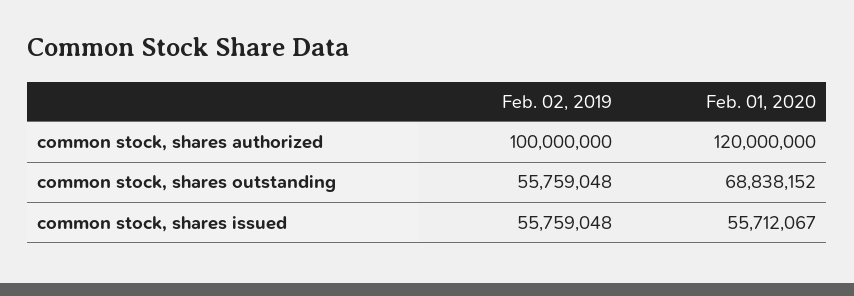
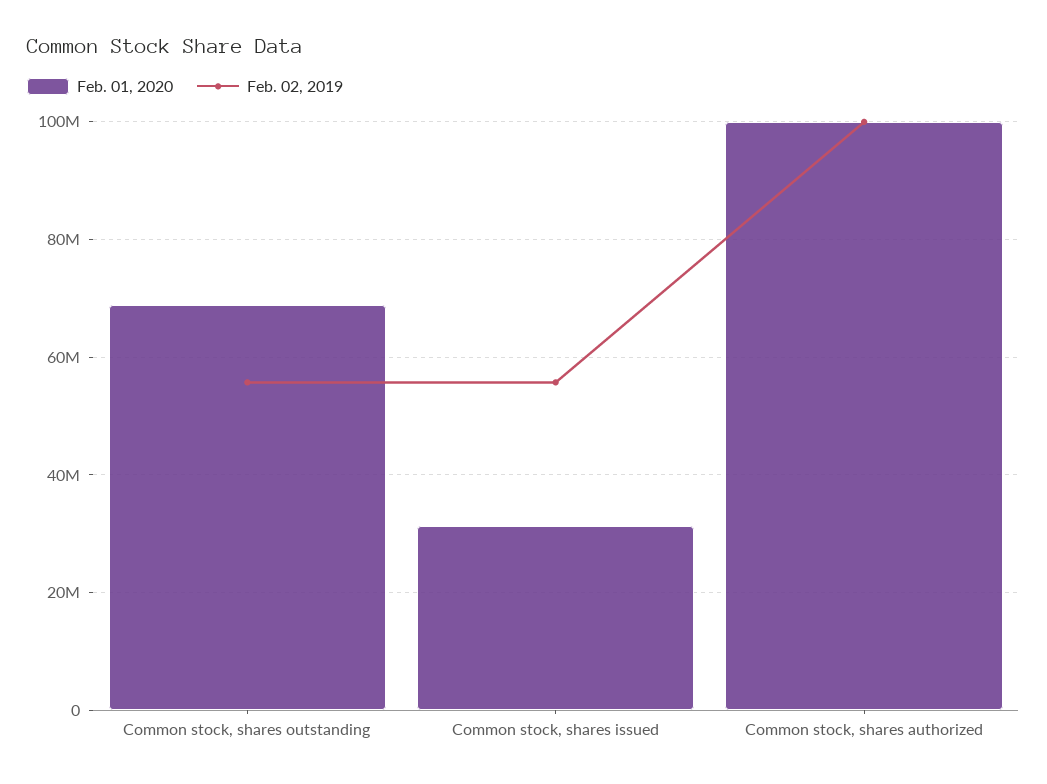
Feb. 01, 2020, common stock, shares authorized: 120000000 -> 100000000
Feb. 01, 2020, common stock, shares issued: 55712067 -> 32000000

